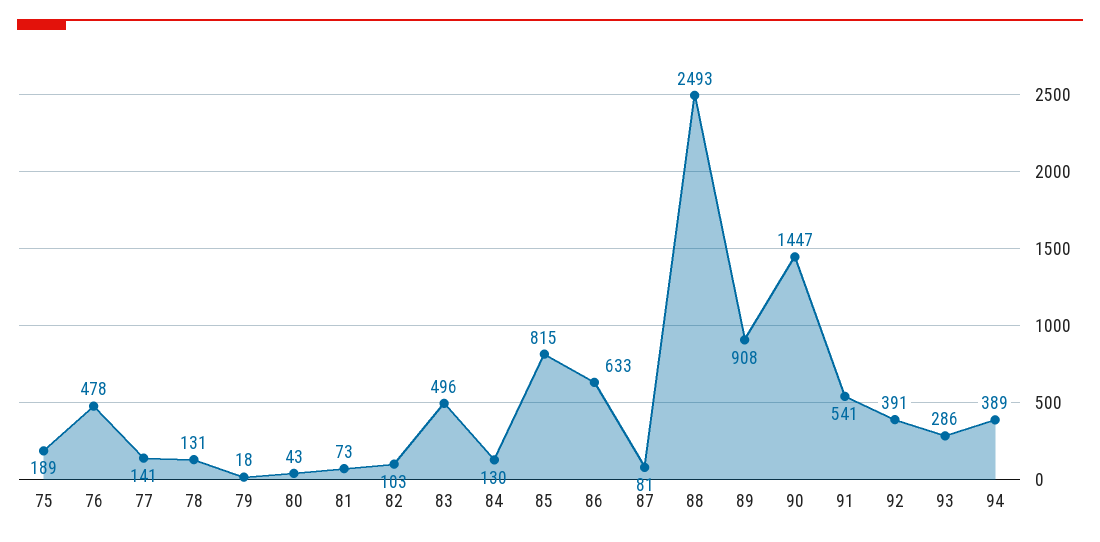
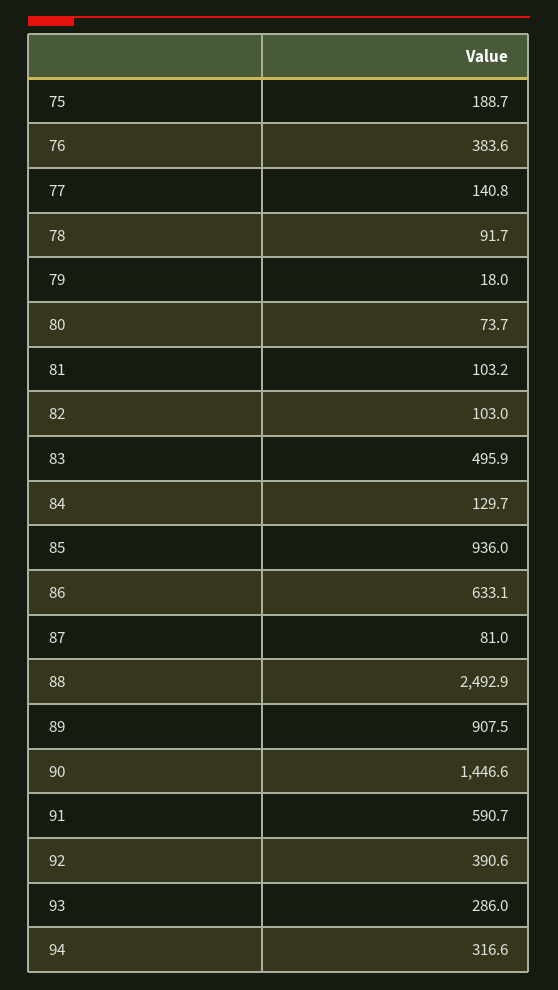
76: 478 -> 383.6
78: 131 -> 91.7
80: 43 -> 73.7
81: 73 -> 103.2
85: 815 -> 936
91: 541 -> 590.7
94: 389 -> 316.6

